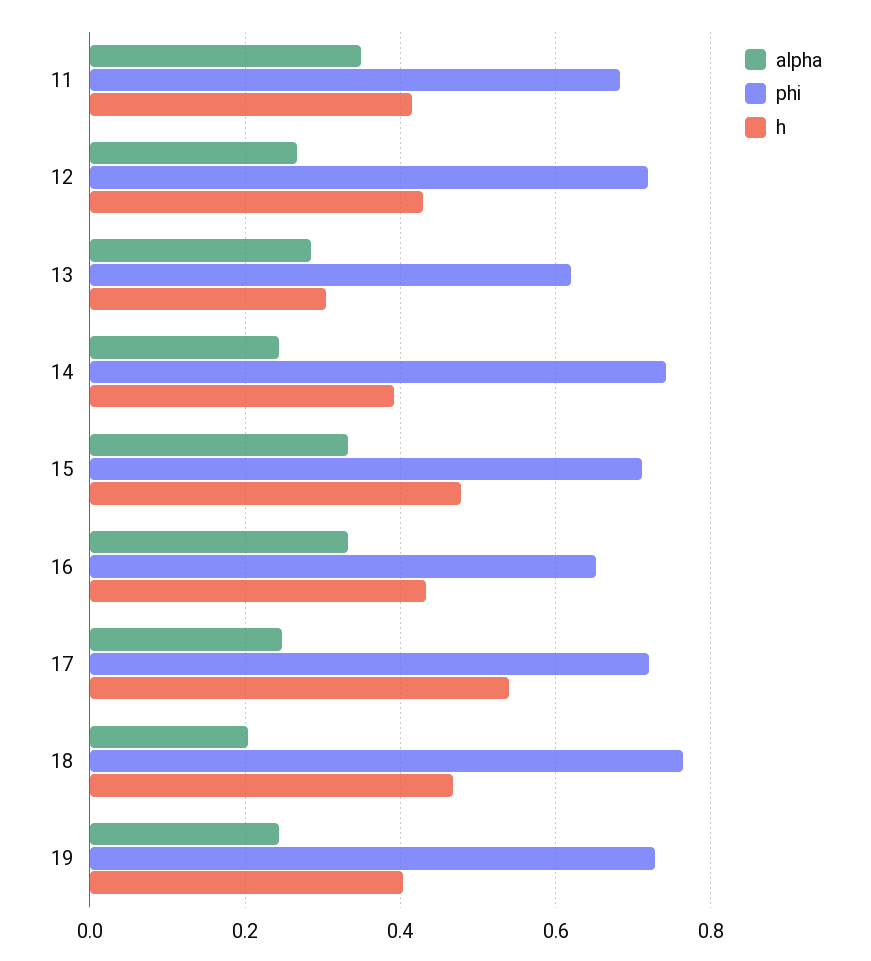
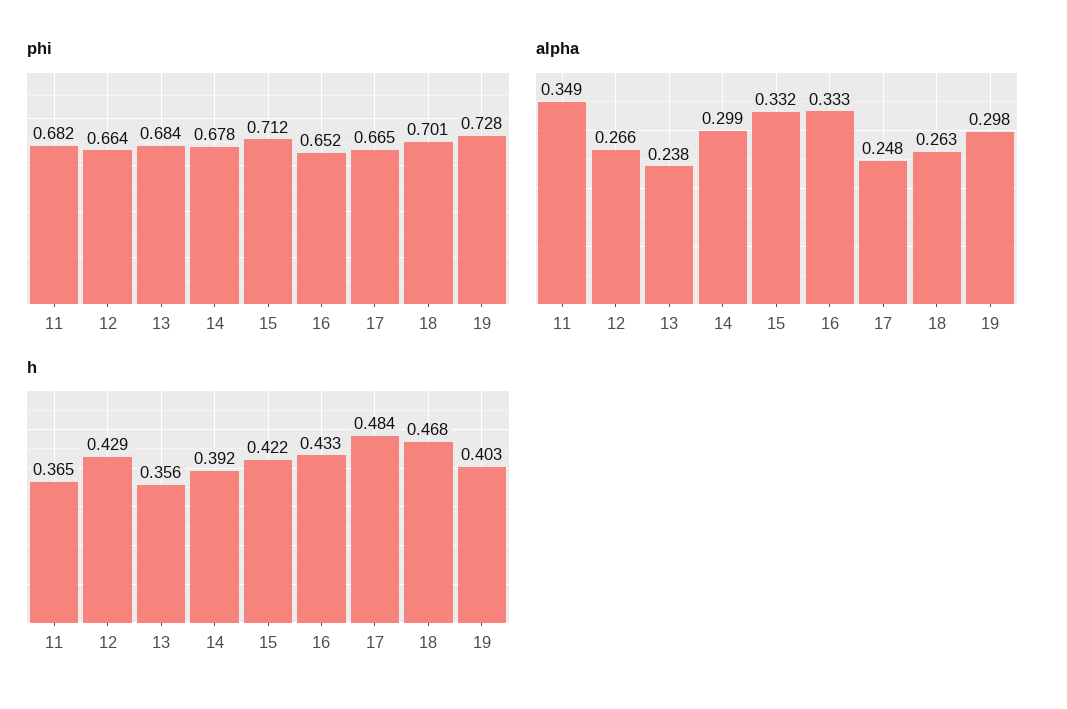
h, 11: 0.42 -> 0.365
phi, 12: 0.72 -> 0.664
alpha, 13: 0.28 -> 0.238
phi, 13: 0.62 -> 0.684
h, 13: 0.3 -> 0.356
alpha, 14: 0.24 -> 0.299
phi, 14: 0.74 -> 0.678
h, 15: 0.48 -> 0.422
phi, 17: 0.72 -> 0.665
h, 17: 0.54 -> 0.484
alpha, 18: 0.2 -> 0.263
phi, 18: 0.76 -> 0.701
alpha, 19: 0.24 -> 0.298

